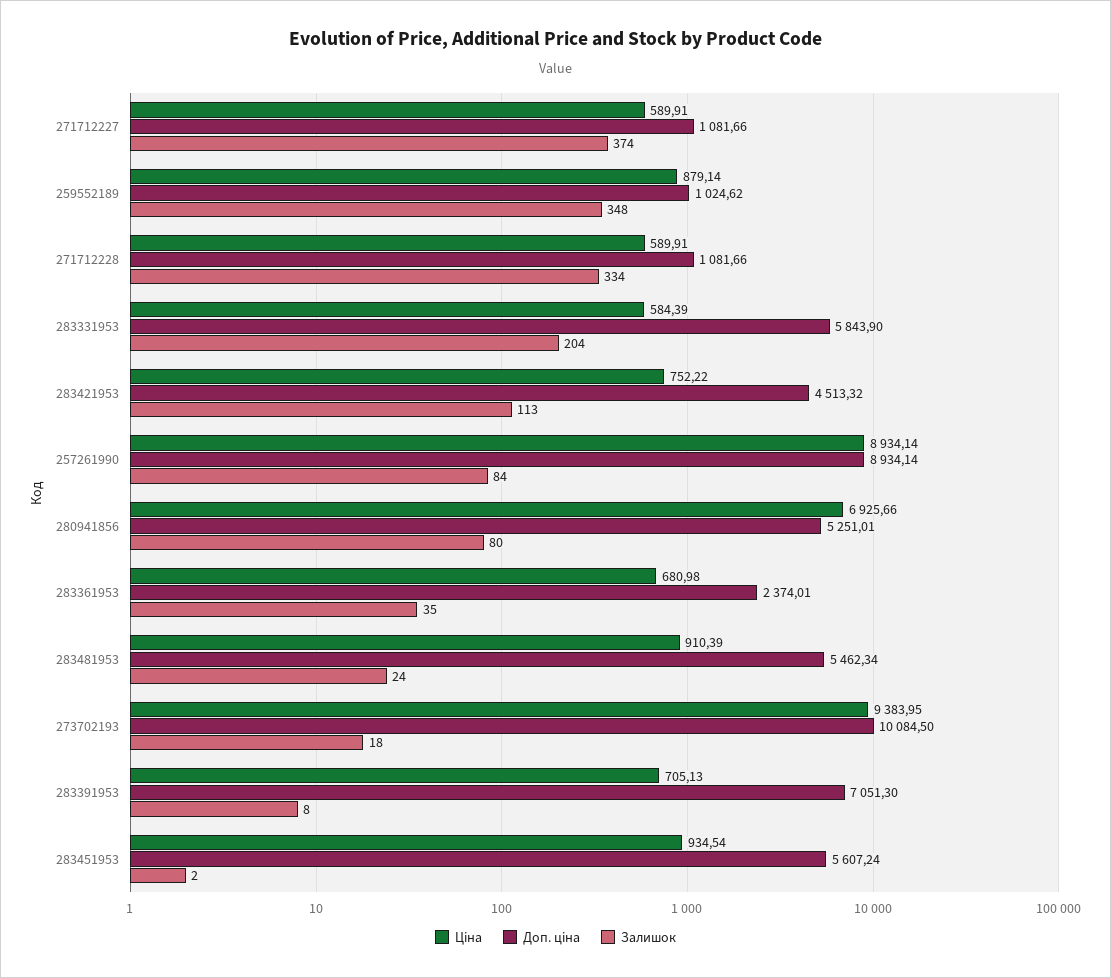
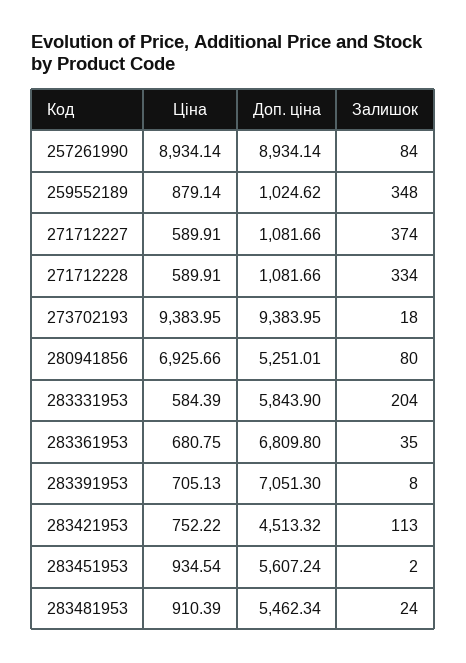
Ціна, 283361953: 680.98 -> 680.75
Доп. ціна, 283361953: 2374.01 -> 6809.8
Доп. ціна, 273702193: 10084.5 -> 9383.95

